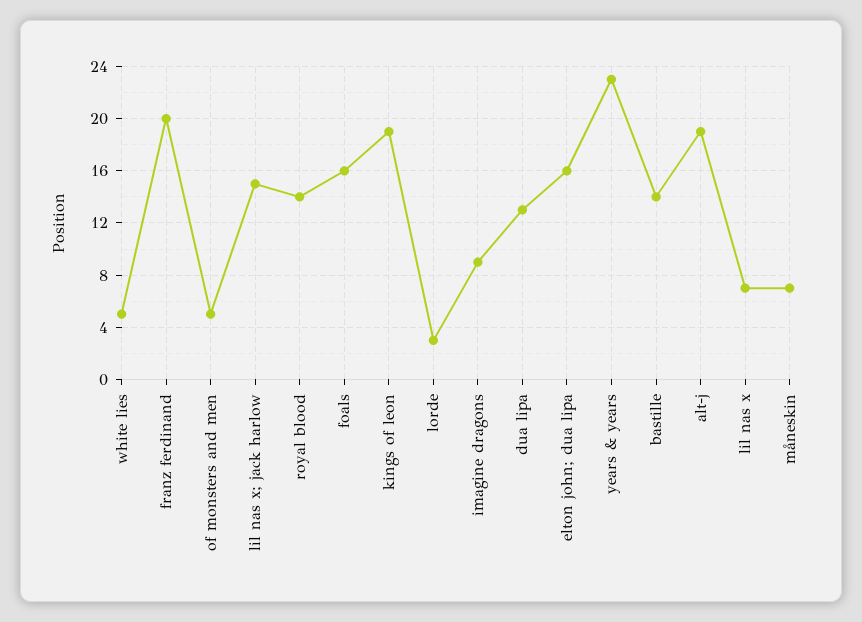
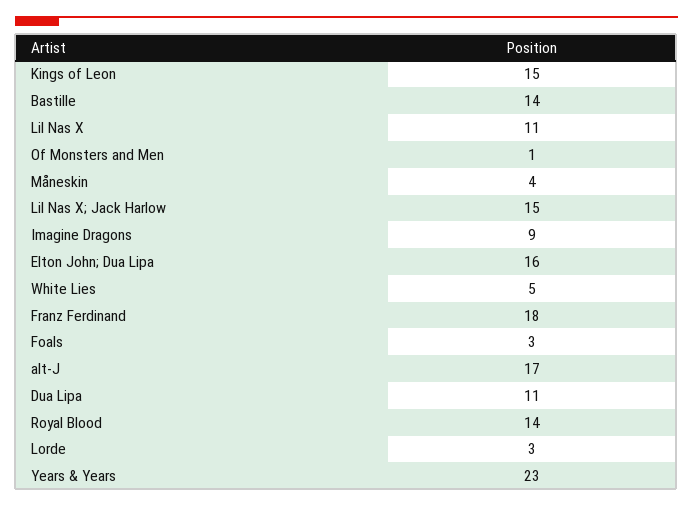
franz ferdinand: 20 -> 18
of monsters and men: 5 -> 1
foals: 16 -> 3
kings of leon: 19 -> 15
dua lipa: 13 -> 11
alt-j: 19 -> 17
lil nas x: 7 -> 11
måneskin: 7 -> 4

